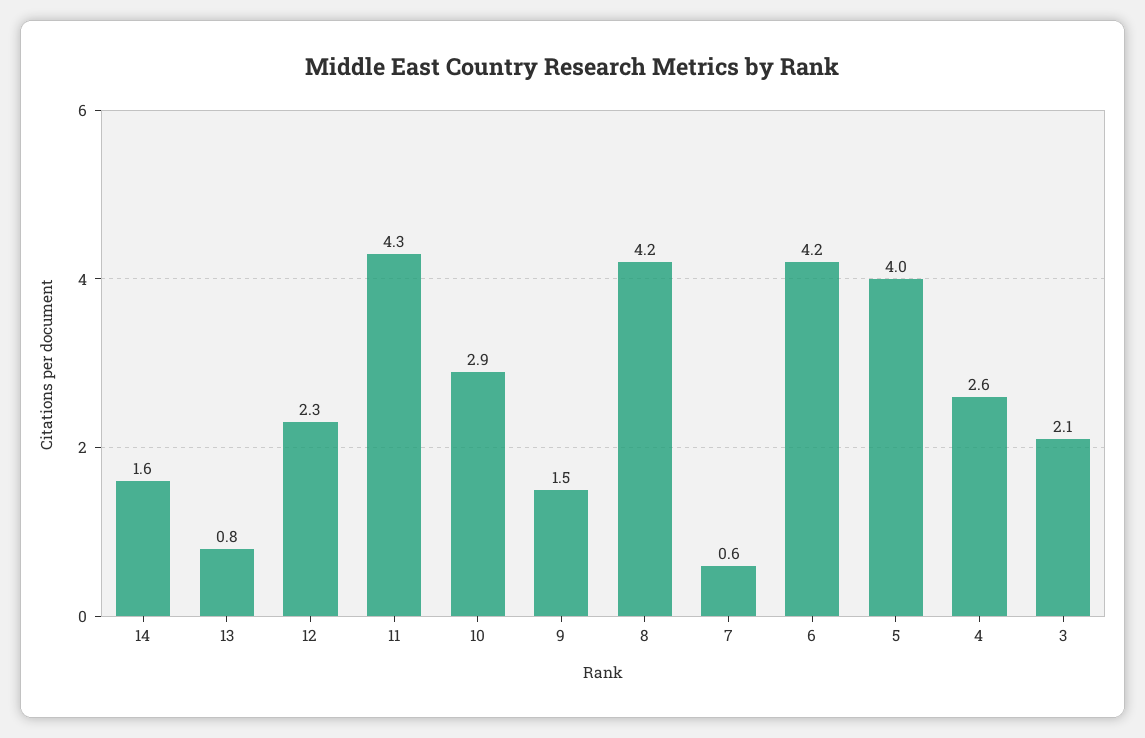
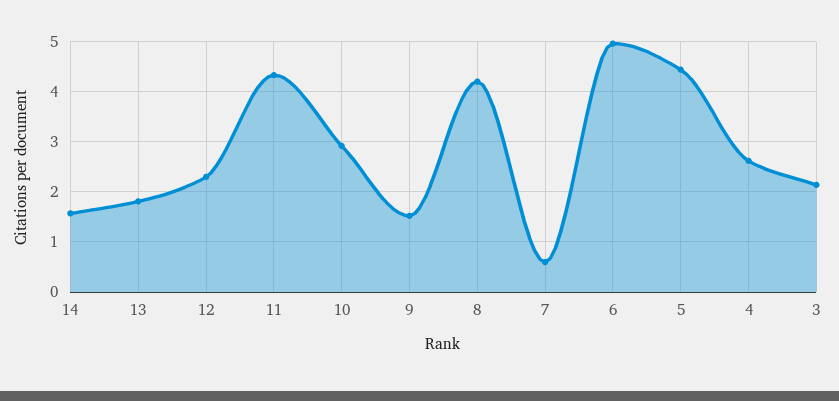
13: 0.8 -> 1.8
6: 4.2 -> 5
5: 4 -> 4.4

